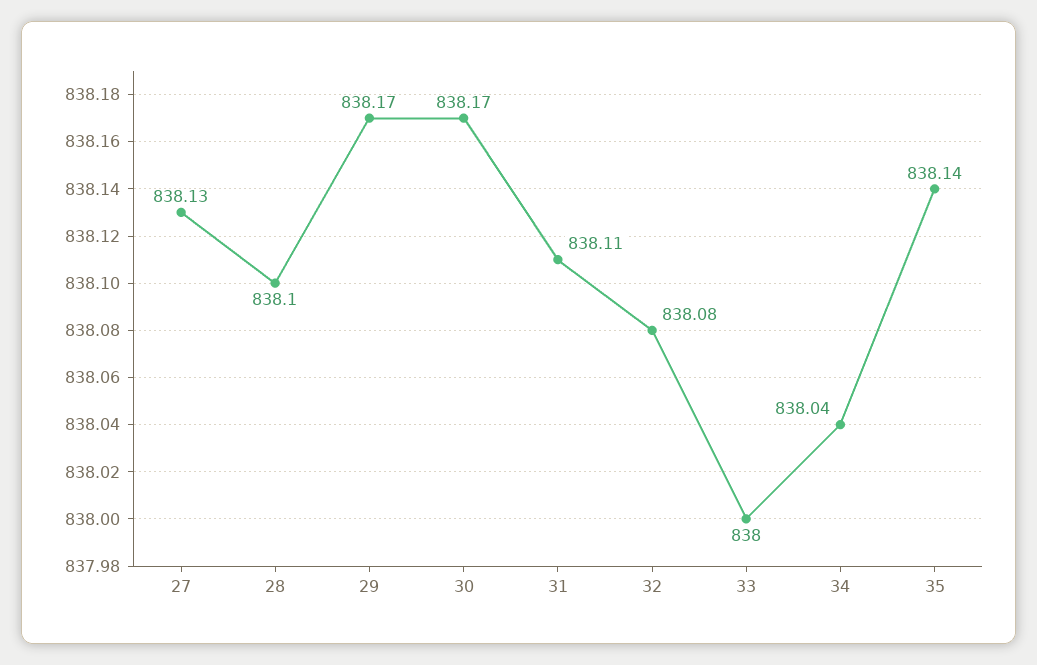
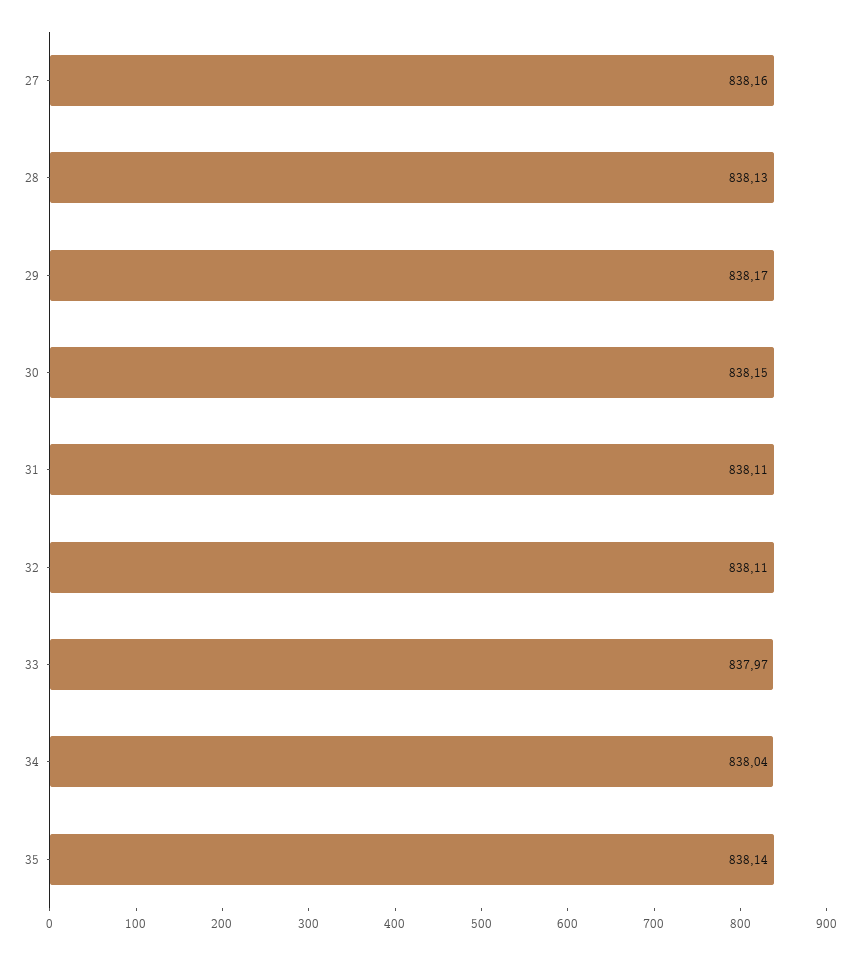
27: 838.13 -> 838.16
28: 838.1 -> 838.13
30: 838.17 -> 838.15
32: 838.08 -> 838.11
33: 838 -> 837.97

